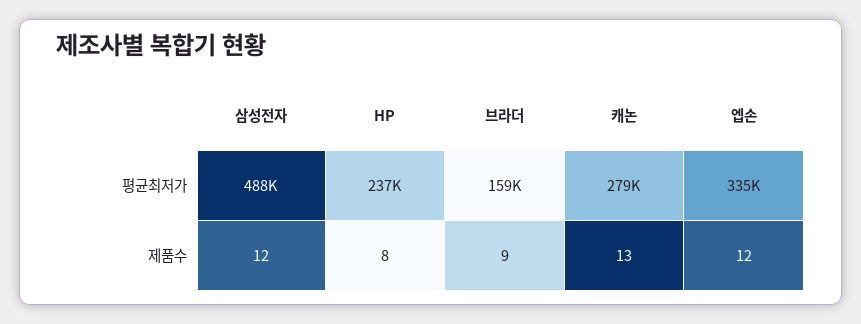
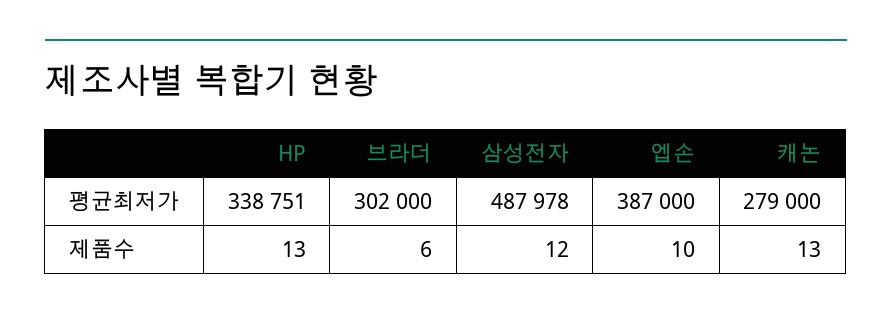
HP, 평균최저가: 237000 -> 338751
브라더, 평균최저가: 159000 -> 302000
엡손, 평균최저가: 335000 -> 387000
HP, 제품수: 8 -> 13
브라더, 제품수: 9 -> 6
엡손, 제품수: 12 -> 10

